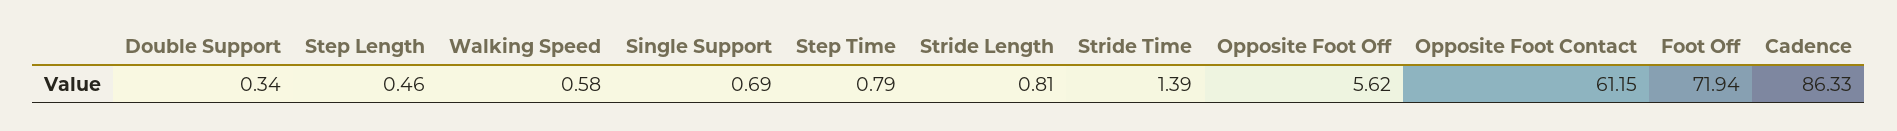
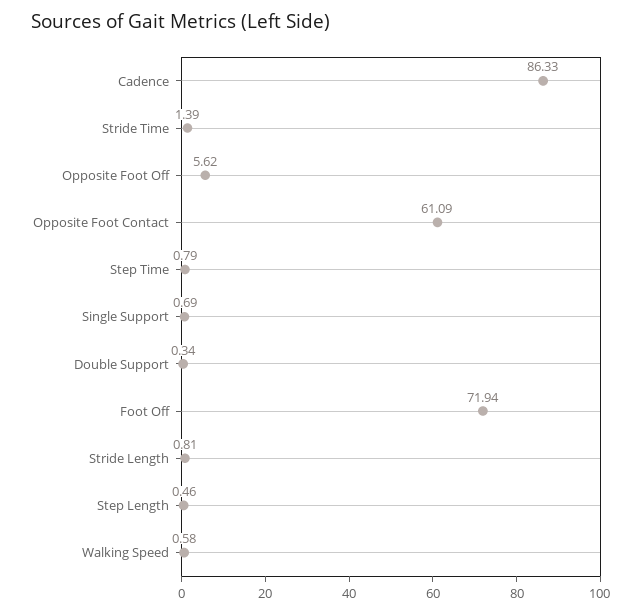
Opposite Foot Contact: 61.15 -> 61.09

